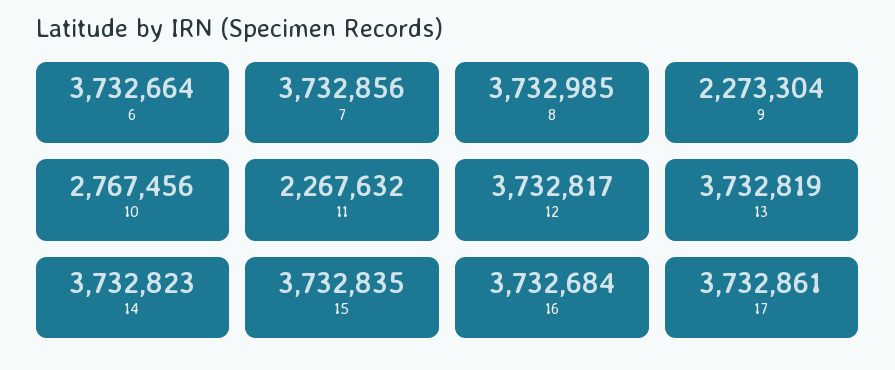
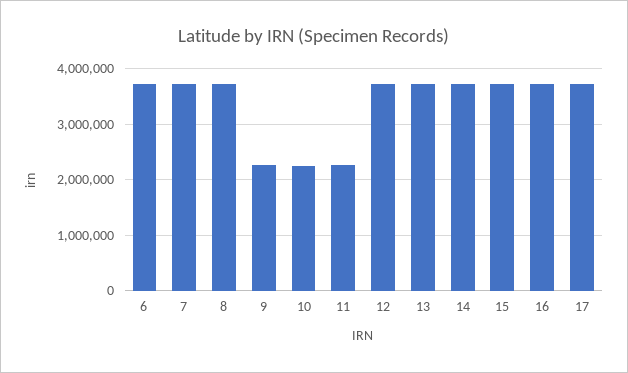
10: 2767456 -> 2200000

